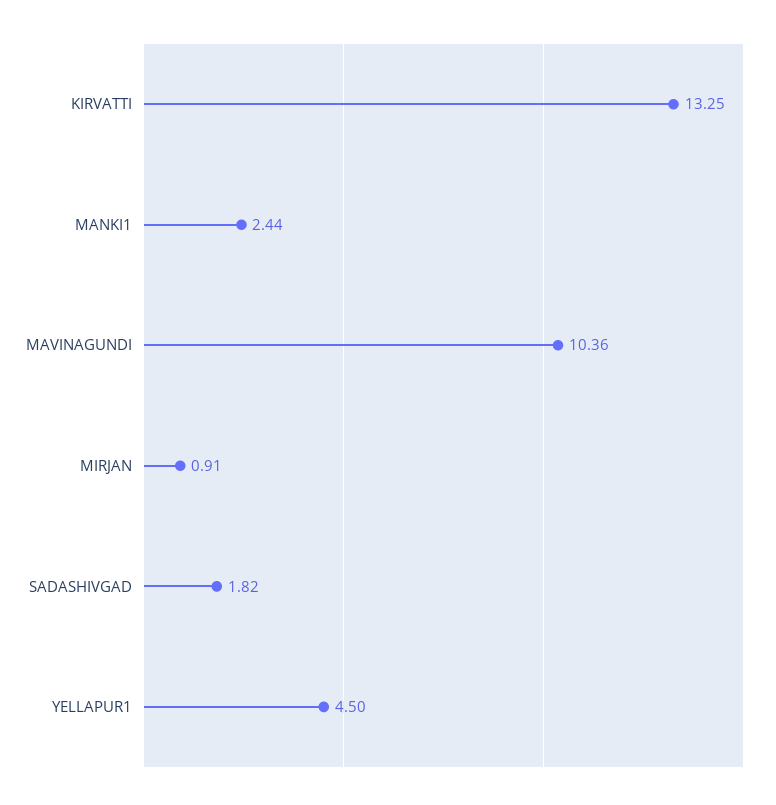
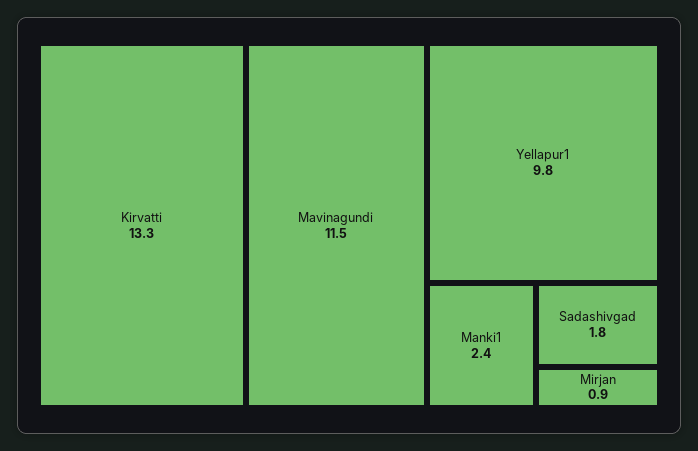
MAVINAGUNDI: 10.36 -> 11.5
YELLAPUR1: 4.5 -> 9.8

